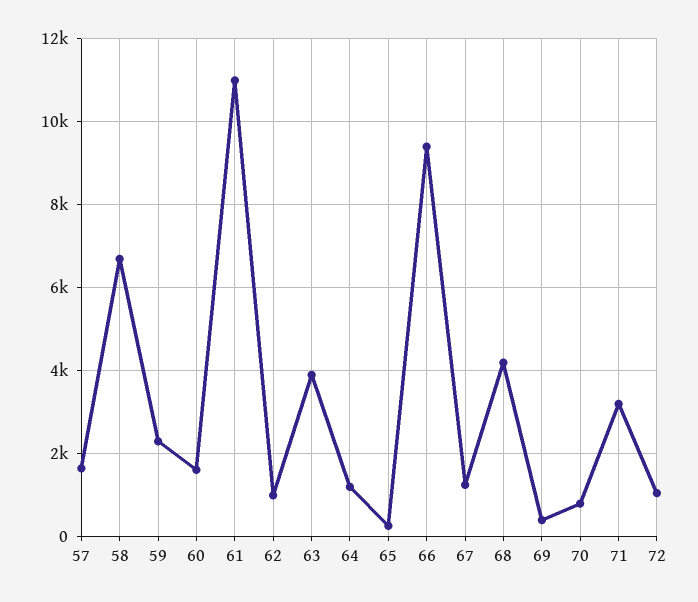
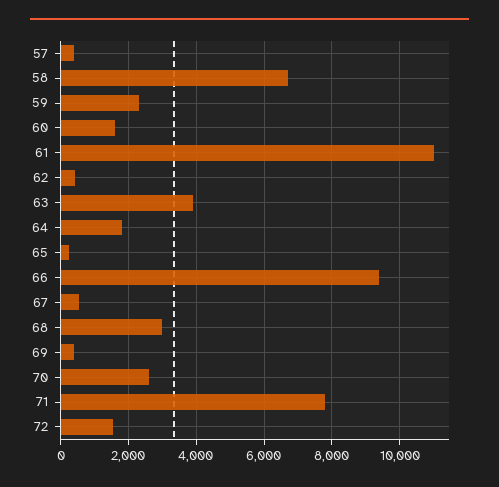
57: 1600 -> 400
62: 1000 -> 400
64: 1200 -> 1800
67: 1200 -> 600
68: 4200 -> 3000
70: 800 -> 2600
71: 3200 -> 7800
72: 1000 -> 1600

